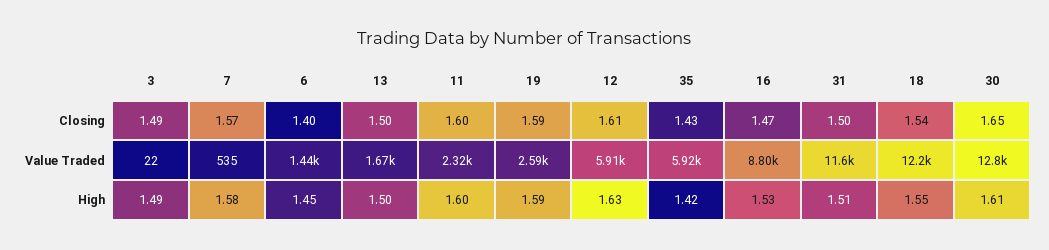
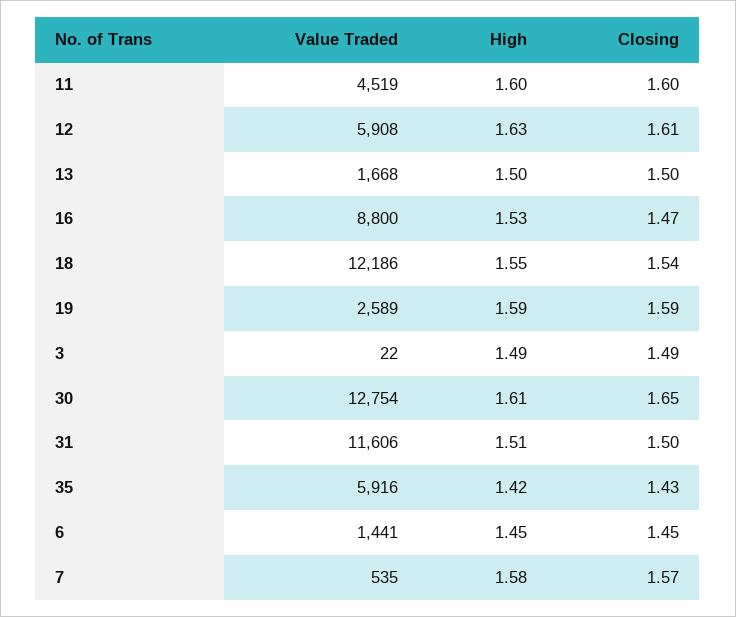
6, Closing: 1.4 -> 1.45
11, Value Traded: 2320 -> 4519

